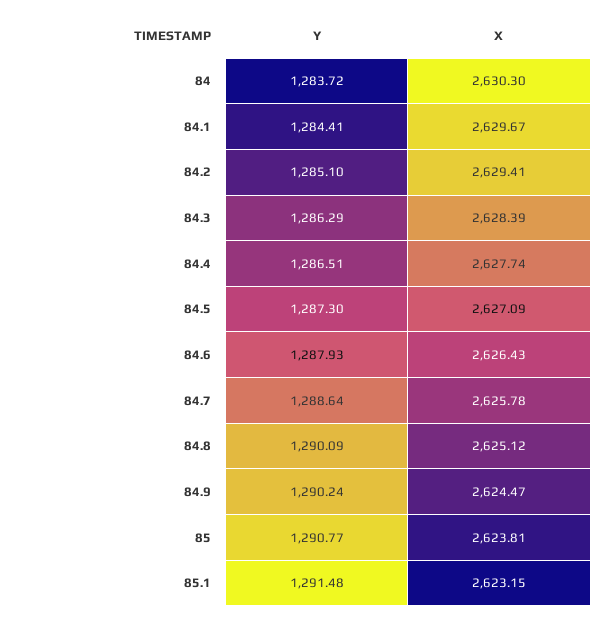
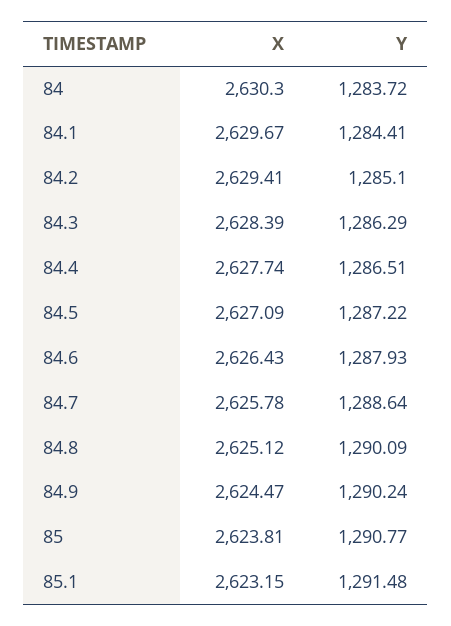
Y, 84.5: 1287.3 -> 1287.22

